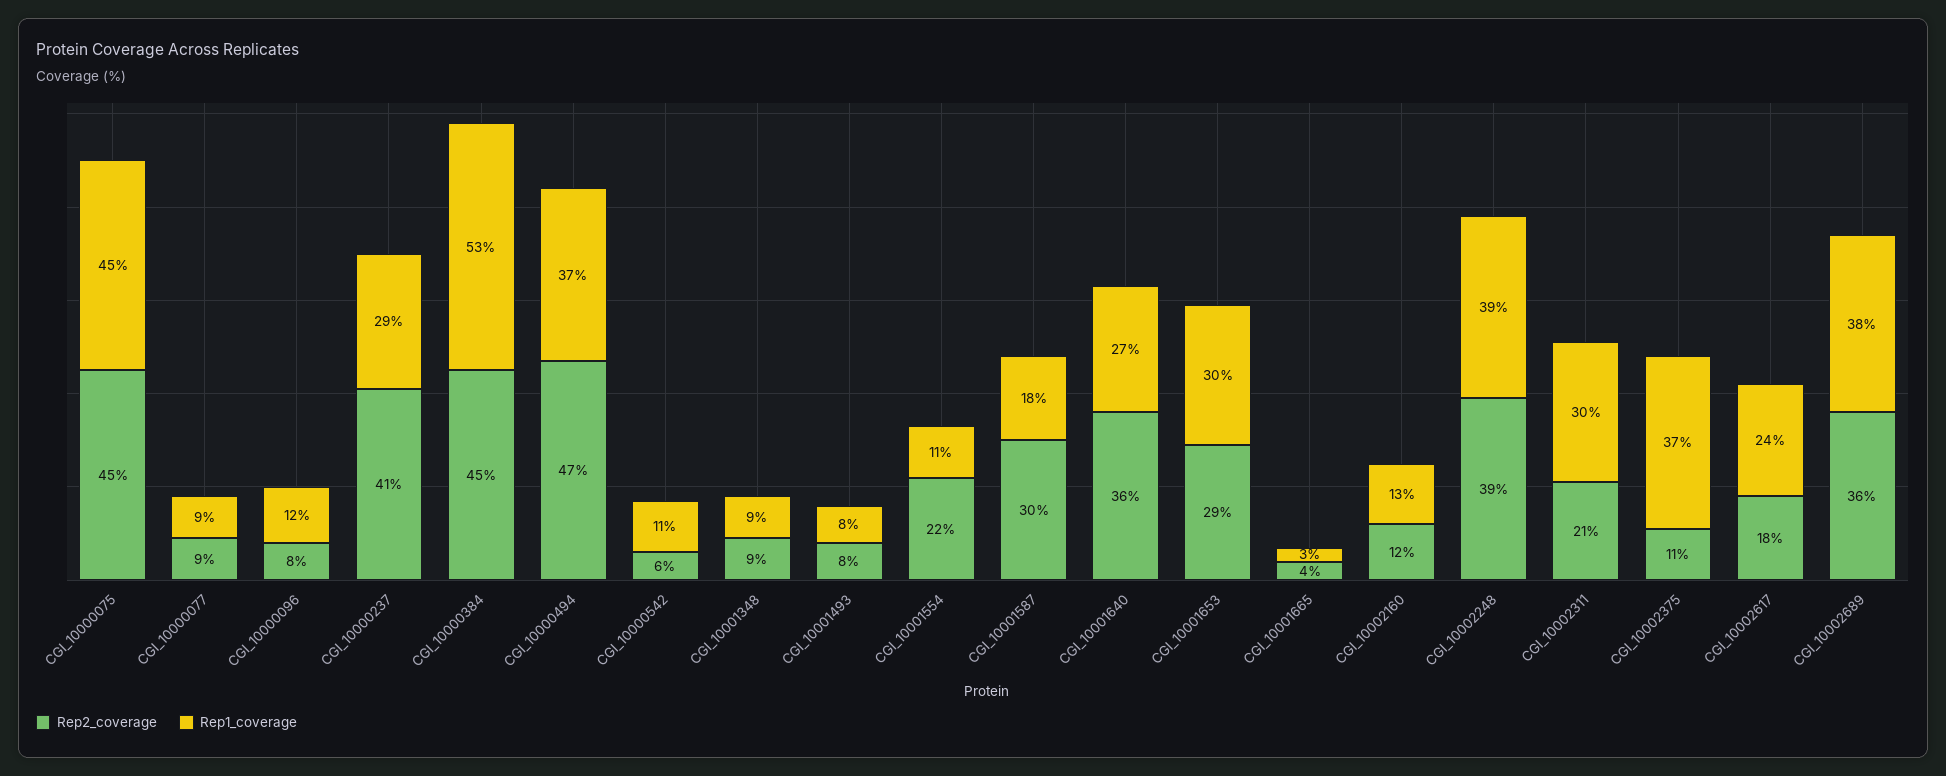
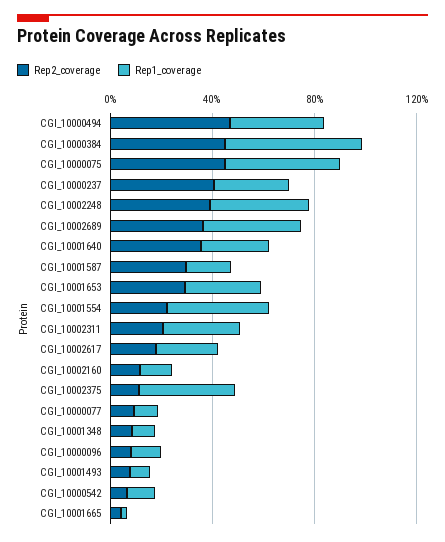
Rep1_coverage, CGI_10001554: 11 -> 40

